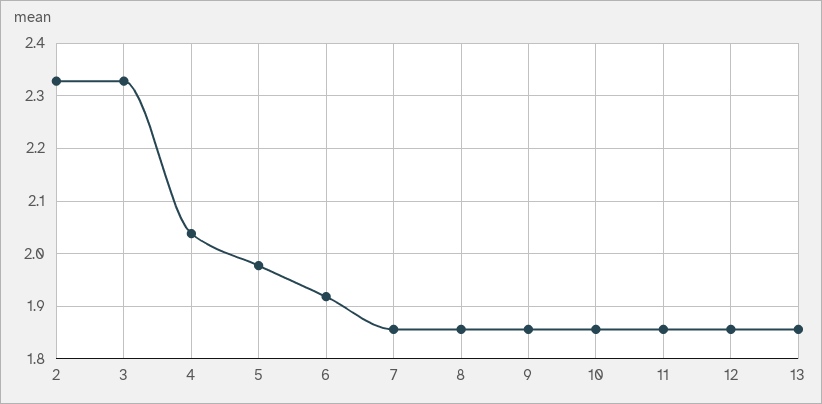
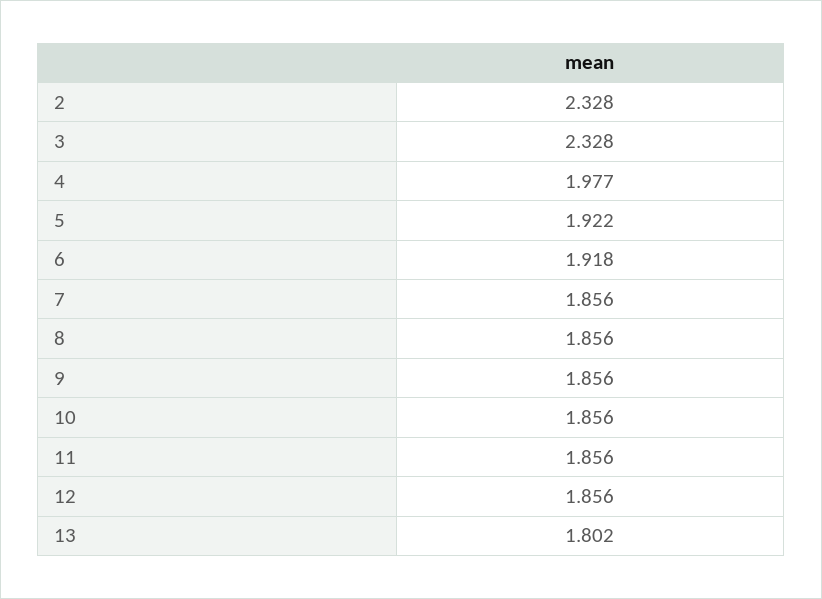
4: 2.04 -> 1.977
5: 1.98 -> 1.922
13: 1.86 -> 1.802

